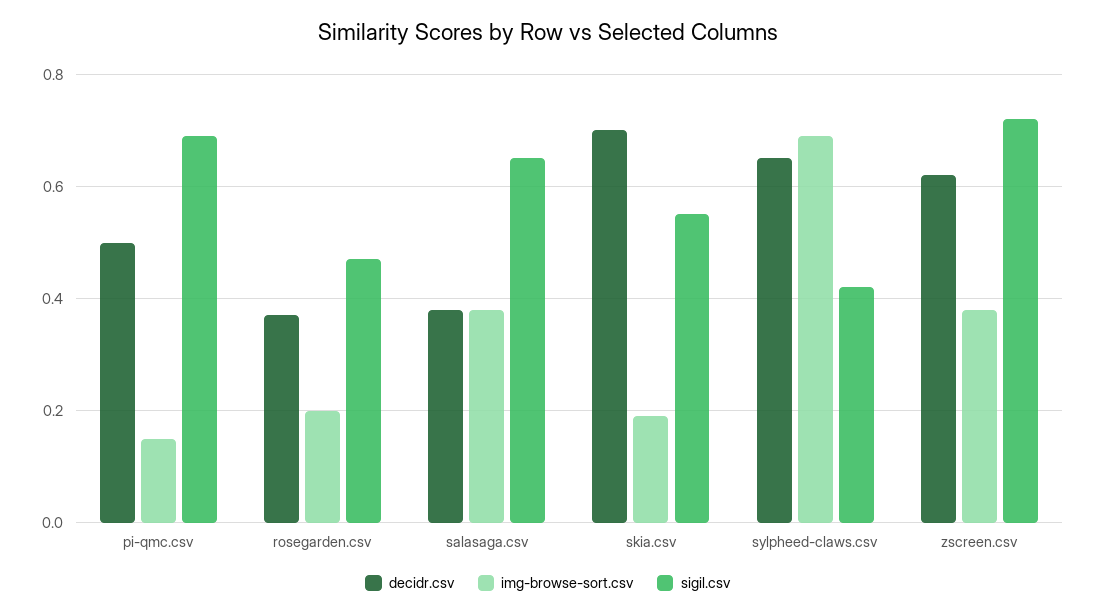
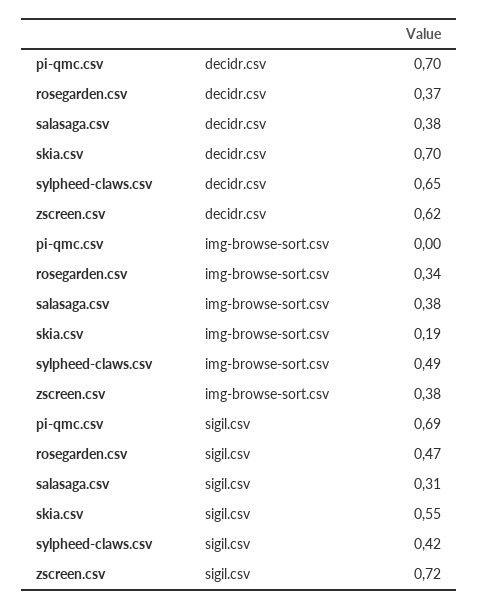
decidr.csv, pi-qmc.csv: 0.5 -> 0.7
img-browse-sort.csv, pi-qmc.csv: 0.15 -> 0
img-browse-sort.csv, rosegarden.csv: 0.2 -> 0.34
sigil.csv, salasaga.csv: 0.65 -> 0.31
img-browse-sort.csv, sylpheed-claws.csv: 0.7 -> 0.49

